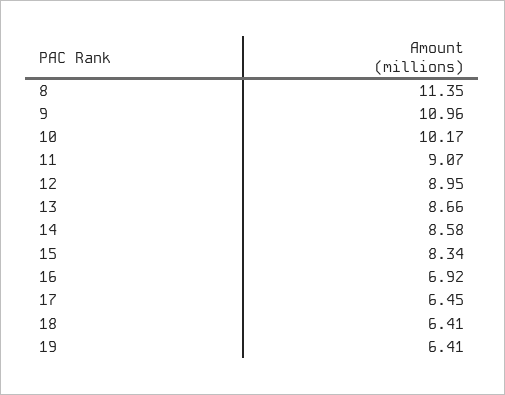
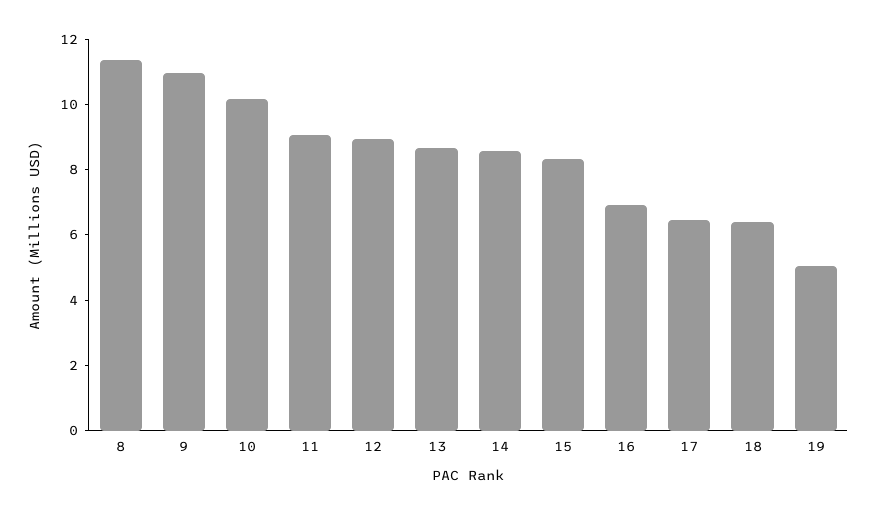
19: 6.41 -> 5

